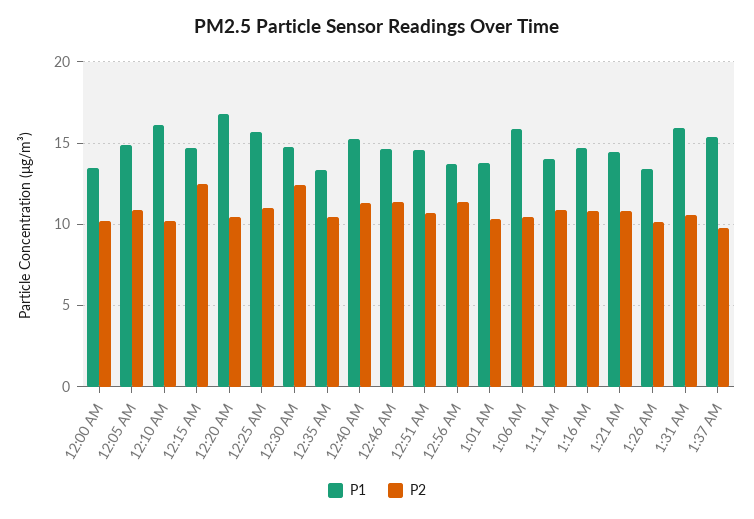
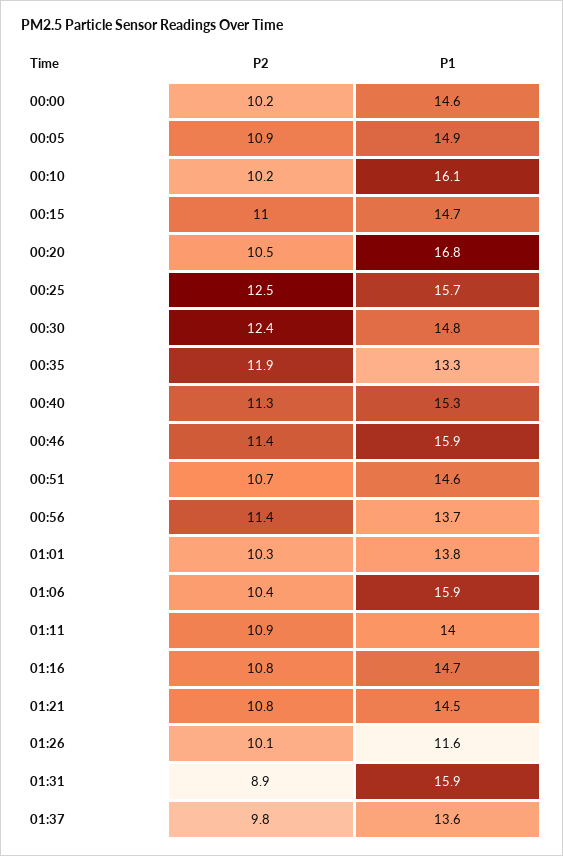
P1, 12:00 AM: 13.5 -> 14.6
P2, 12:15 AM: 12.5 -> 11
P2, 12:25 AM: 11 -> 12.5
P2, 12:35 AM: 10.5 -> 11.9
P1, 12:46 AM: 14.5 -> 15.9
P1, 1:26 AM: 13.5 -> 11.6
P2, 1:31 AM: 10.5 -> 8.9
P1, 1:37 AM: 15.5 -> 13.6

